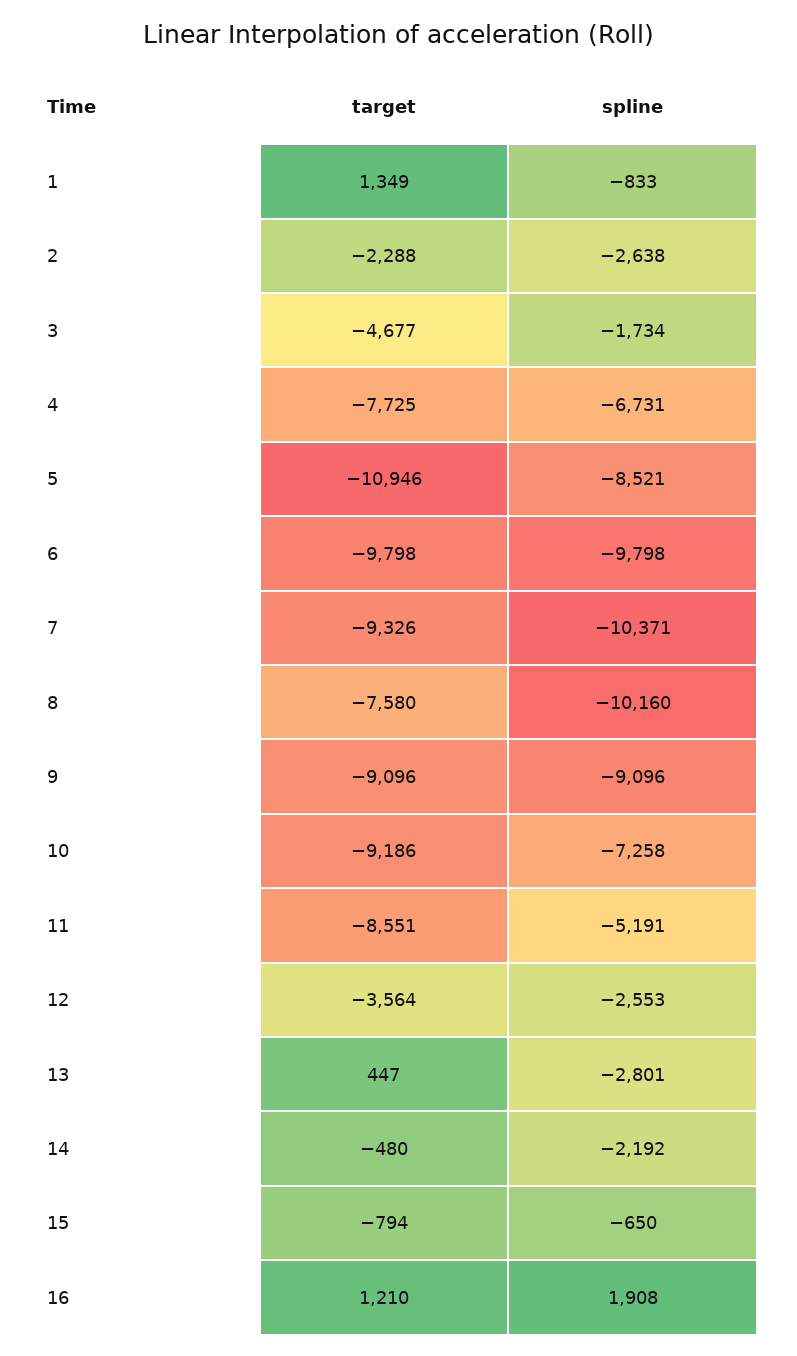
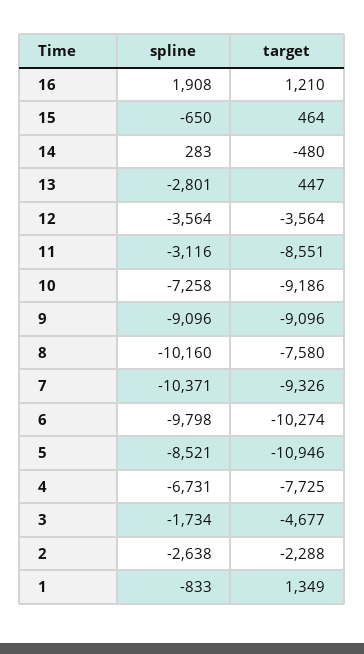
target, 6: -9798 -> -10274
spline, 11: -5191 -> -3116
spline, 12: -2553 -> -3564
spline, 14: -2192 -> 283
target, 15: -794 -> 464

